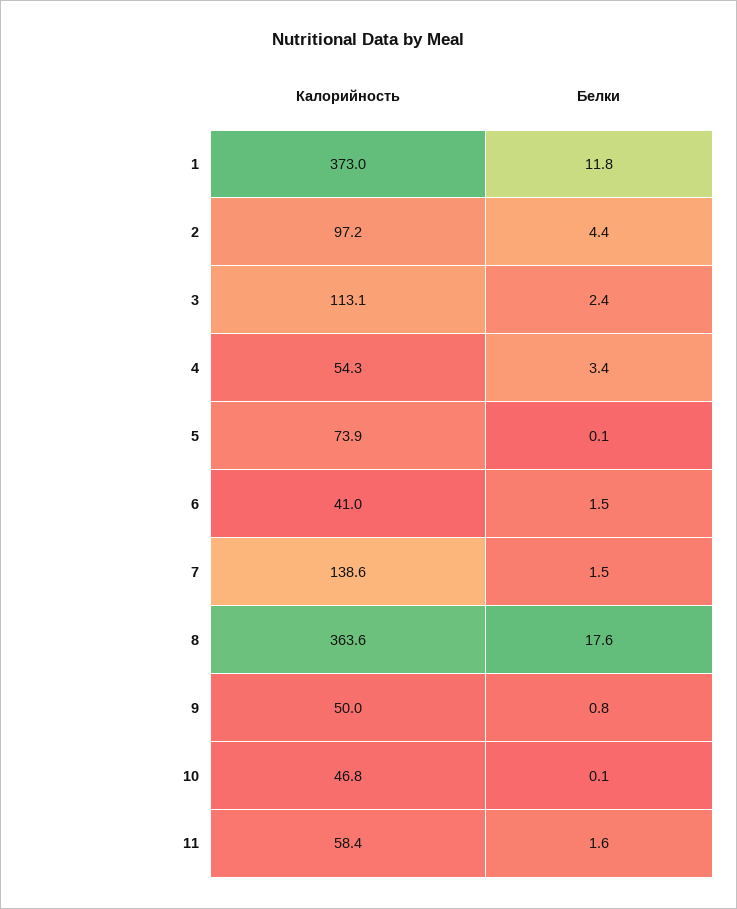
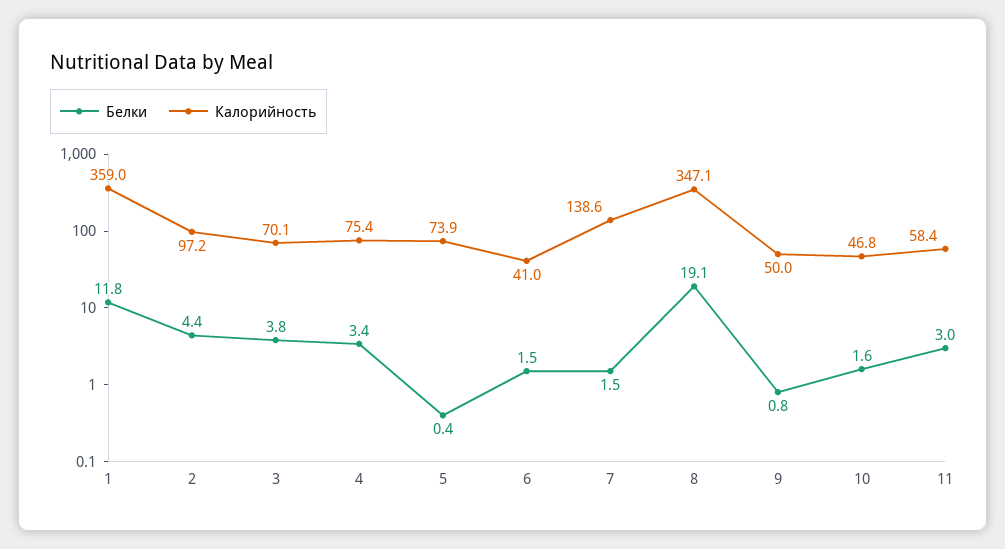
Калорийность, 1: 373 -> 359
Калорийность, 3: 113.1 -> 70.1
Белки, 3: 2.4 -> 3.8
Калорийность, 4: 54.3 -> 75.4
Белки, 5: 0.1 -> 0.4
Калорийность, 8: 363.6 -> 347.1
Белки, 8: 17.6 -> 19.1
Белки, 10: 0.1 -> 1.6
Белки, 11: 1.6 -> 3

